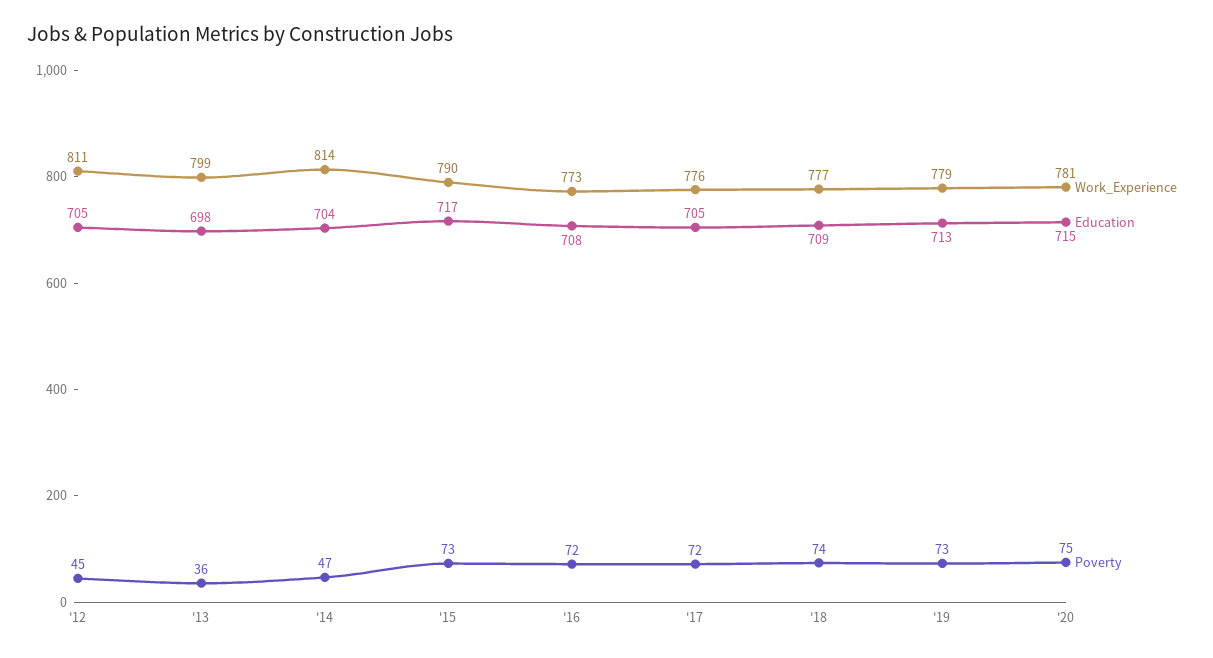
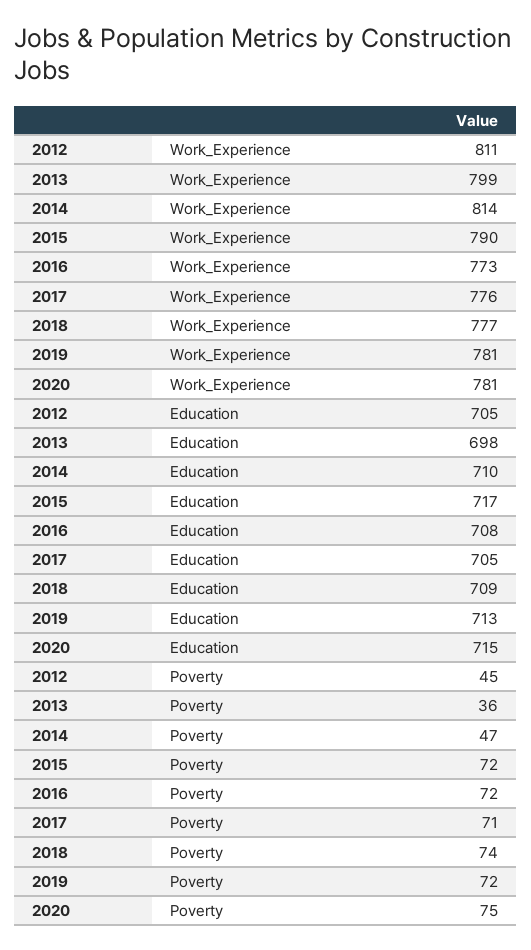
Education, '14: 704 -> 710
Poverty, '15: 73 -> 72
Poverty, '17: 72 -> 71
Work_Experience, '19: 779 -> 781
Poverty, '19: 73 -> 72

